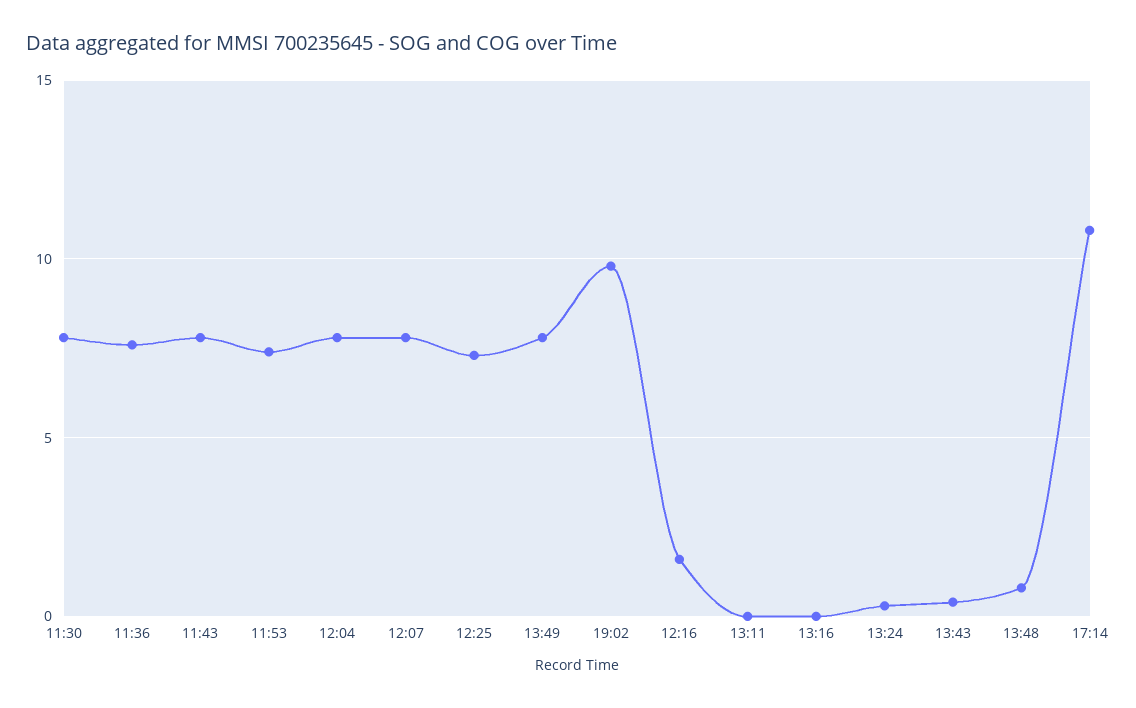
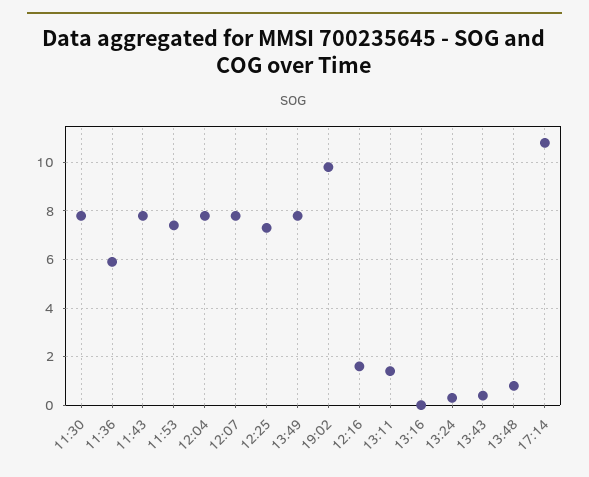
11:36: 7.5 -> 6
13:11: 0 -> 1.5

